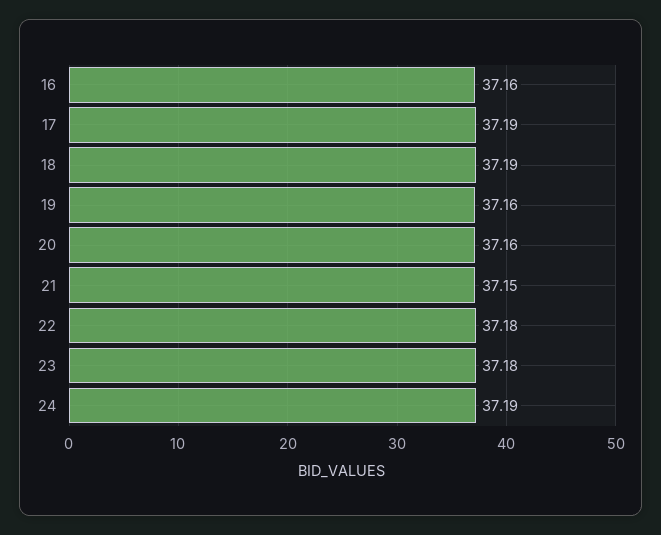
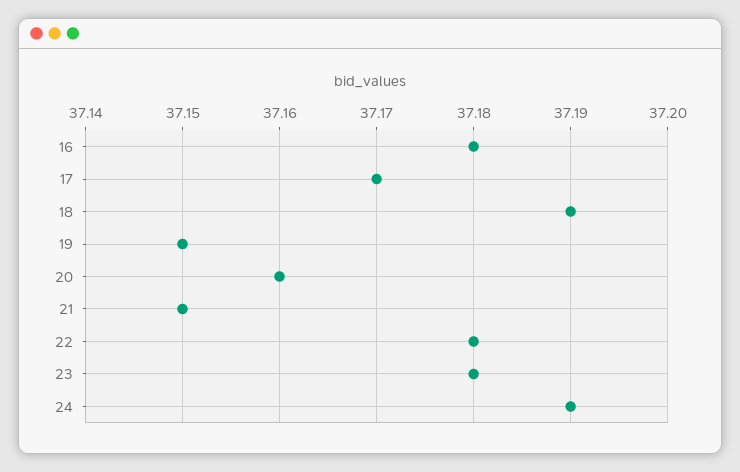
16: 37.16 -> 37.18
17: 37.19 -> 37.17
19: 37.16 -> 37.15

